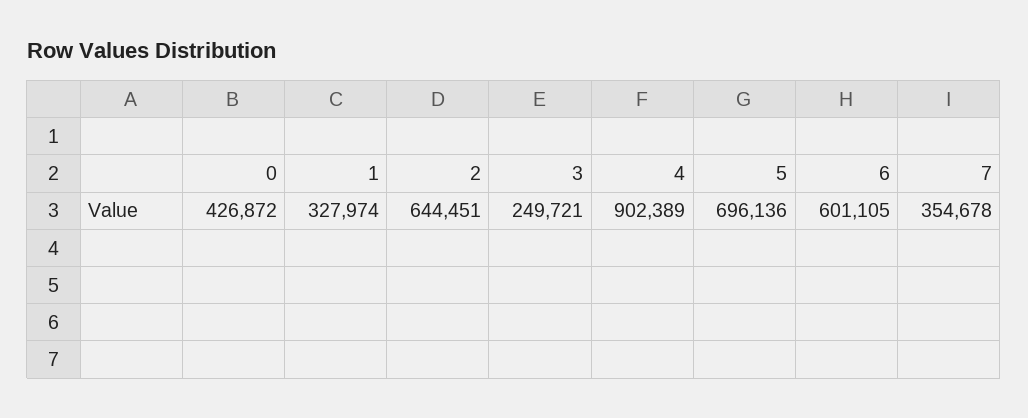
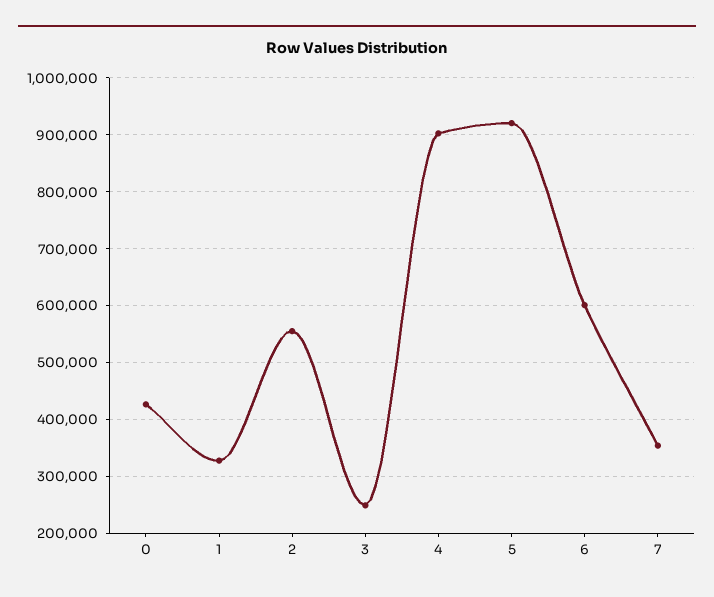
2: 644451 -> 560000
5: 696136 -> 920000

